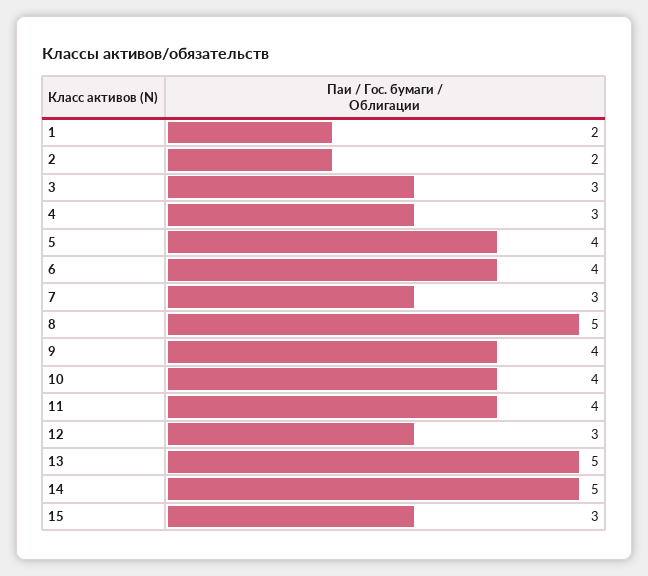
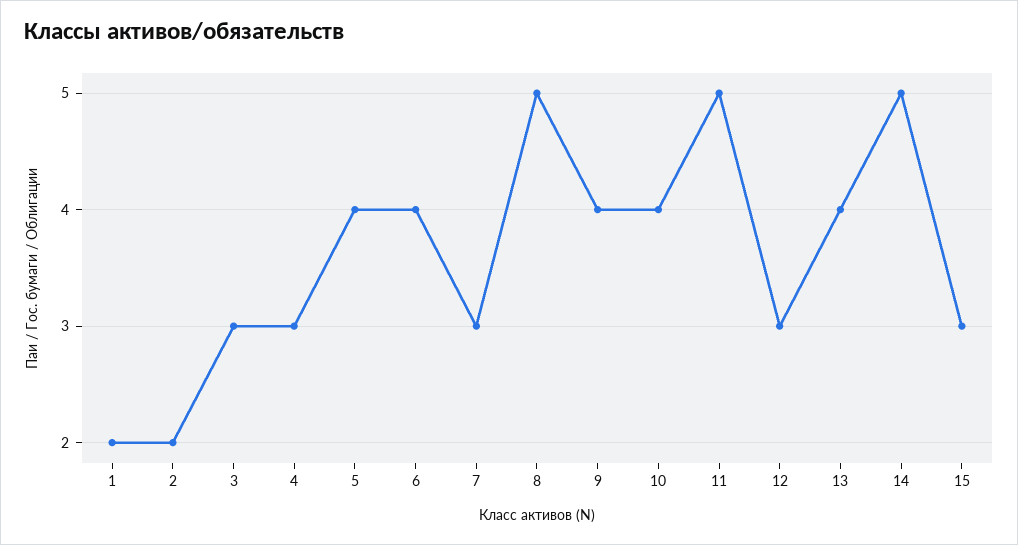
11: 4 -> 5
13: 5 -> 4

